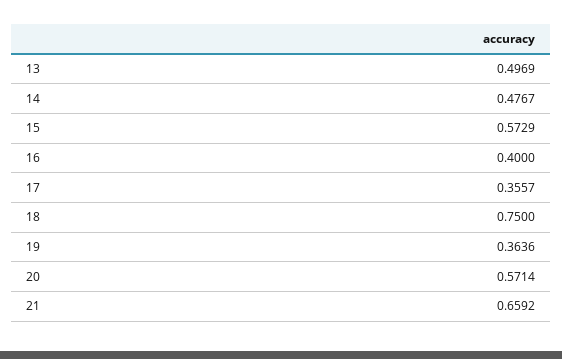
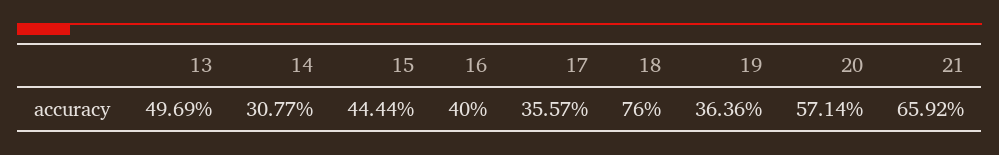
14: 0.4767 -> 0.3077
15: 0.5729 -> 0.4444
18: 0.75 -> 0.76

